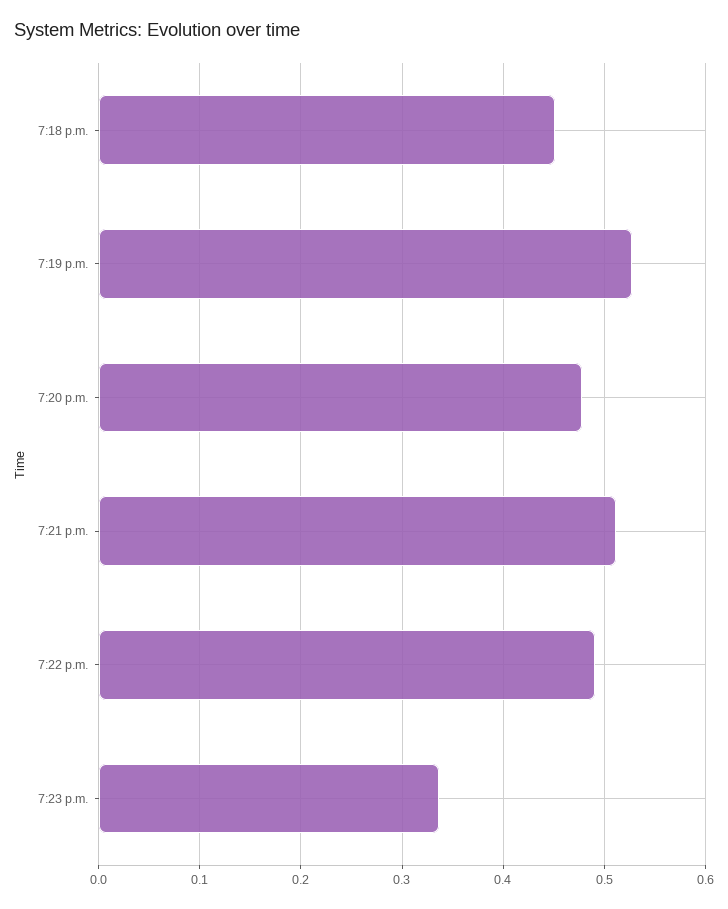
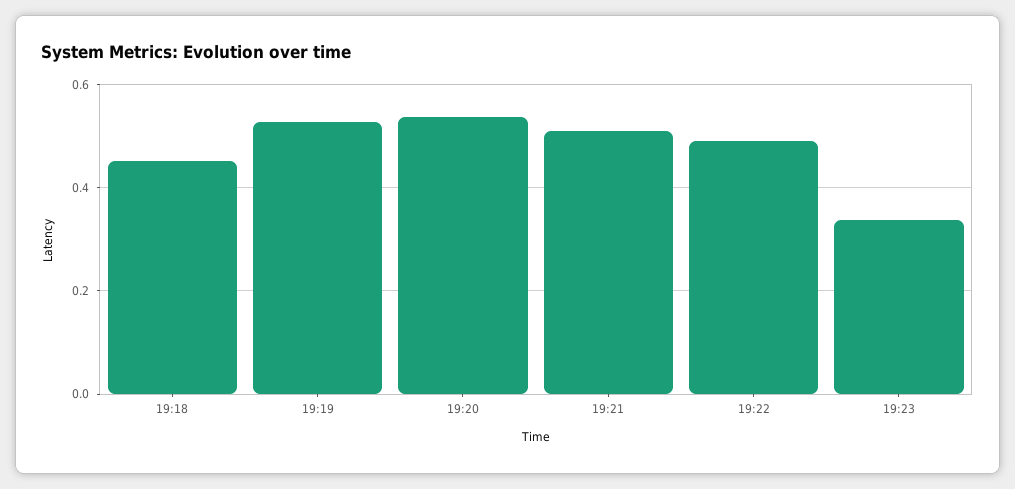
7:20 p.m.: 0.48 -> 0.54

